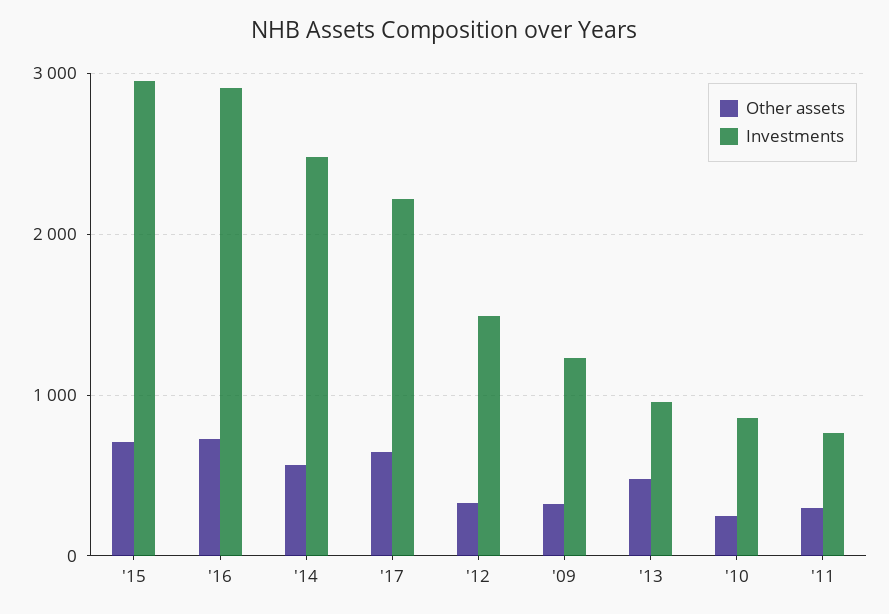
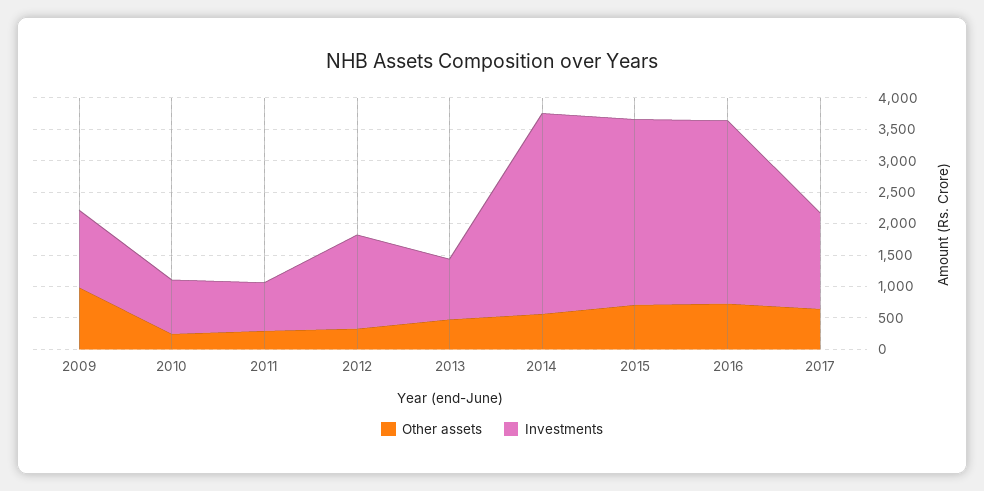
Investments, '14: 2500 -> 3250
Investments, '17: 2200 -> 1500
Other assets, '09: 300 -> 1000

